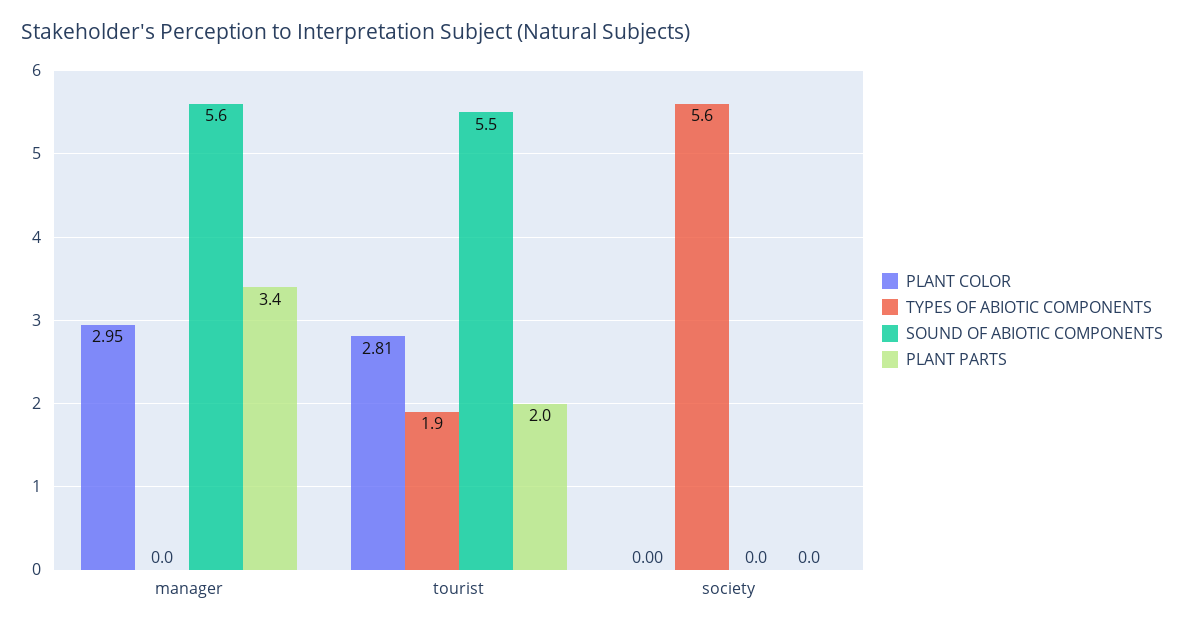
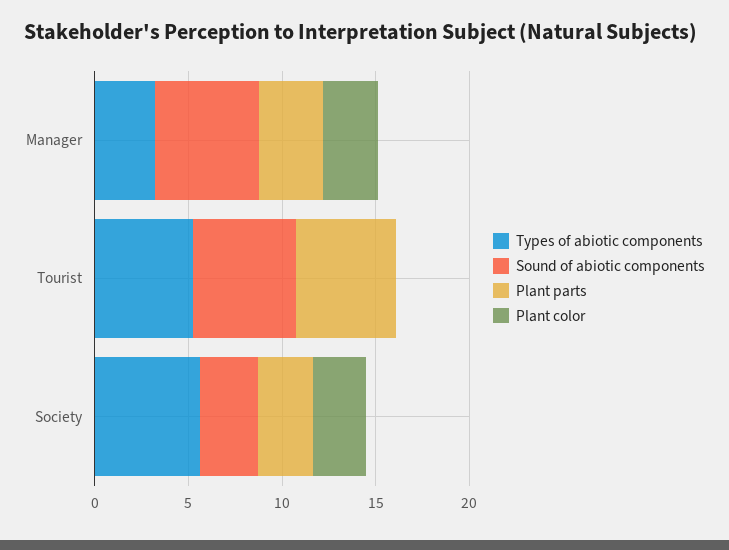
TYPES OF ABIOTIC COMPONENTS, manager: 0 -> 3
PLANT COLOR, tourist: 2.81 -> 0
TYPES OF ABIOTIC COMPONENTS, tourist: 1.9 -> 5
PLANT PARTS, tourist: 2 -> 5
PLANT COLOR, society: 0 -> 3
SOUND OF ABIOTIC COMPONENTS, society: 0 -> 3
PLANT PARTS, society: 0 -> 3

